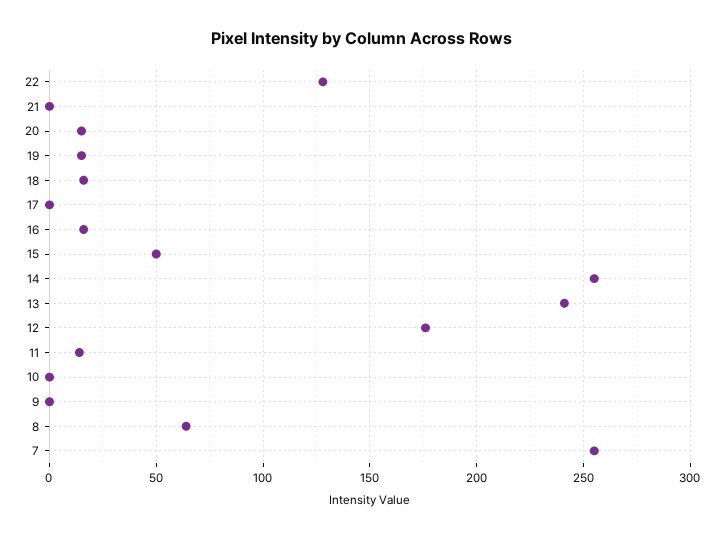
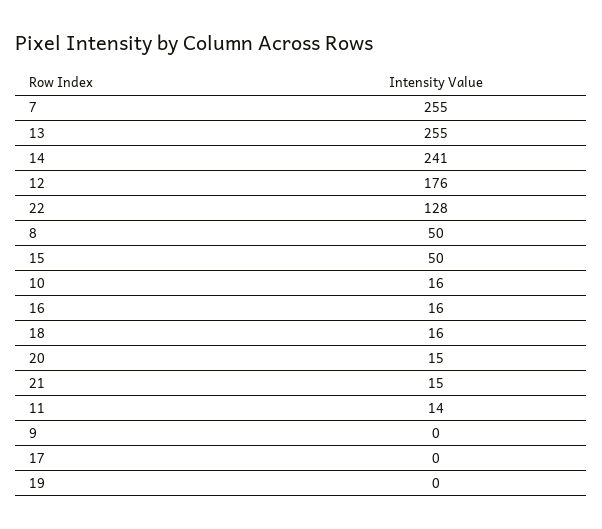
21: 0 -> 15
19: 15 -> 0
14: 255 -> 241
13: 240 -> 255
10: 0 -> 16
8: 65 -> 50

